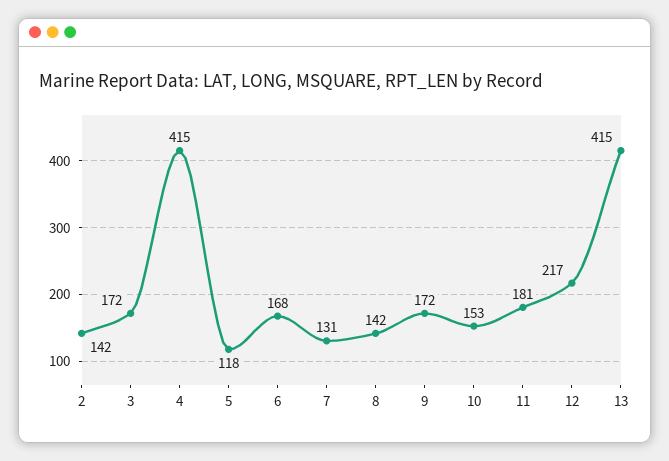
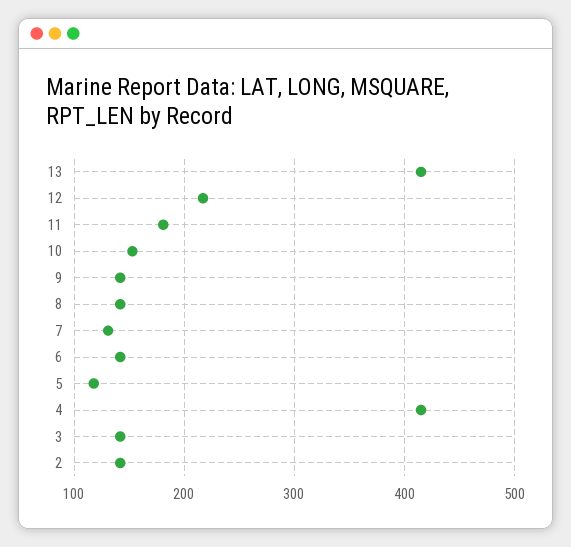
3: 172 -> 140
6: 168 -> 140
9: 172 -> 140

